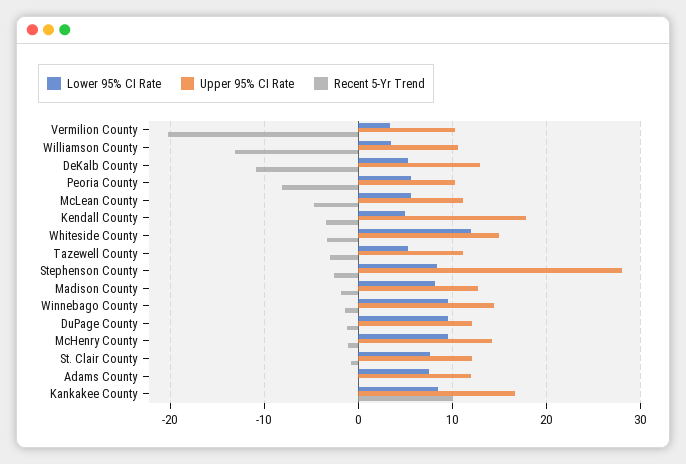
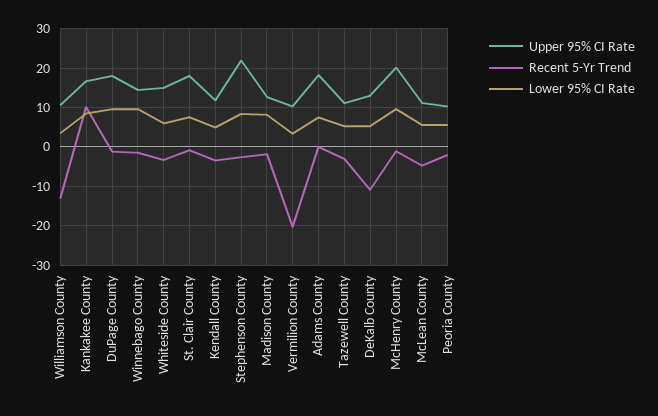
Recent 5-Yr Trend, Peoria County: -8 -> -2
Upper 95% CI Rate, Kendall County: 18 -> 12
Lower 95% CI Rate, Whiteside County: 12 -> 6
Upper 95% CI Rate, Stephenson County: 28 -> 22
Upper 95% CI Rate, DuPage County: 12 -> 18
Upper 95% CI Rate, McHenry County: 14 -> 20
Upper 95% CI Rate, St. Clair County: 12 -> 18
Upper 95% CI Rate, Adams County: 12 -> 18

